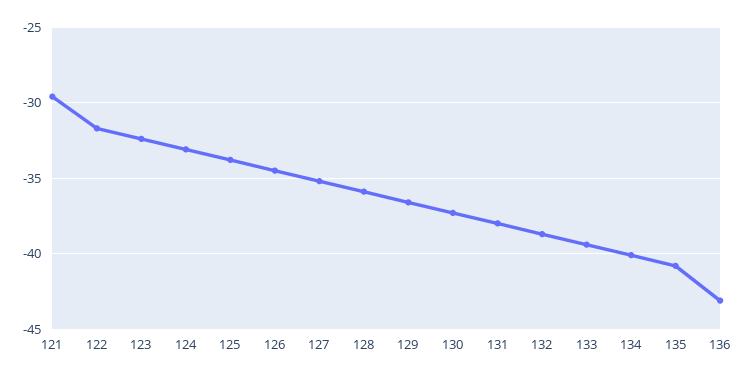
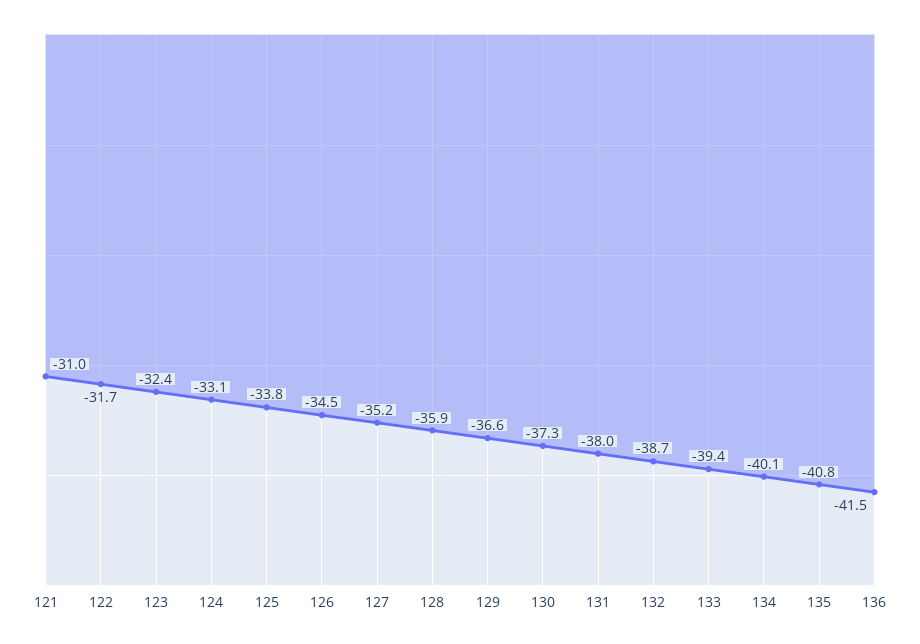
121: -29.5 -> -31
136: -43 -> -41.5

